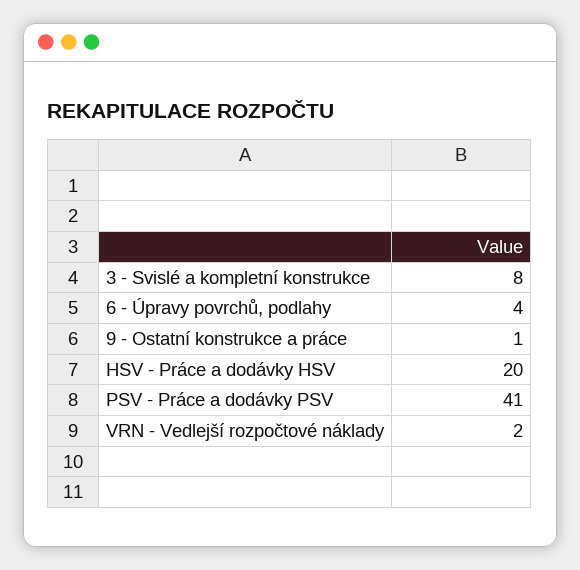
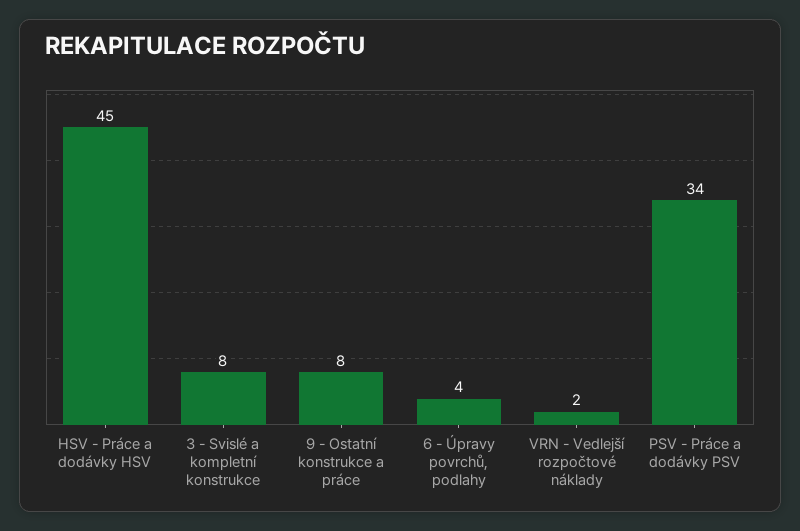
9 - Ostatní konstrukce a práce: 1 -> 8
HSV - Práce a dodávky HSV: 20 -> 45
PSV - Práce a dodávky PSV: 41 -> 34

